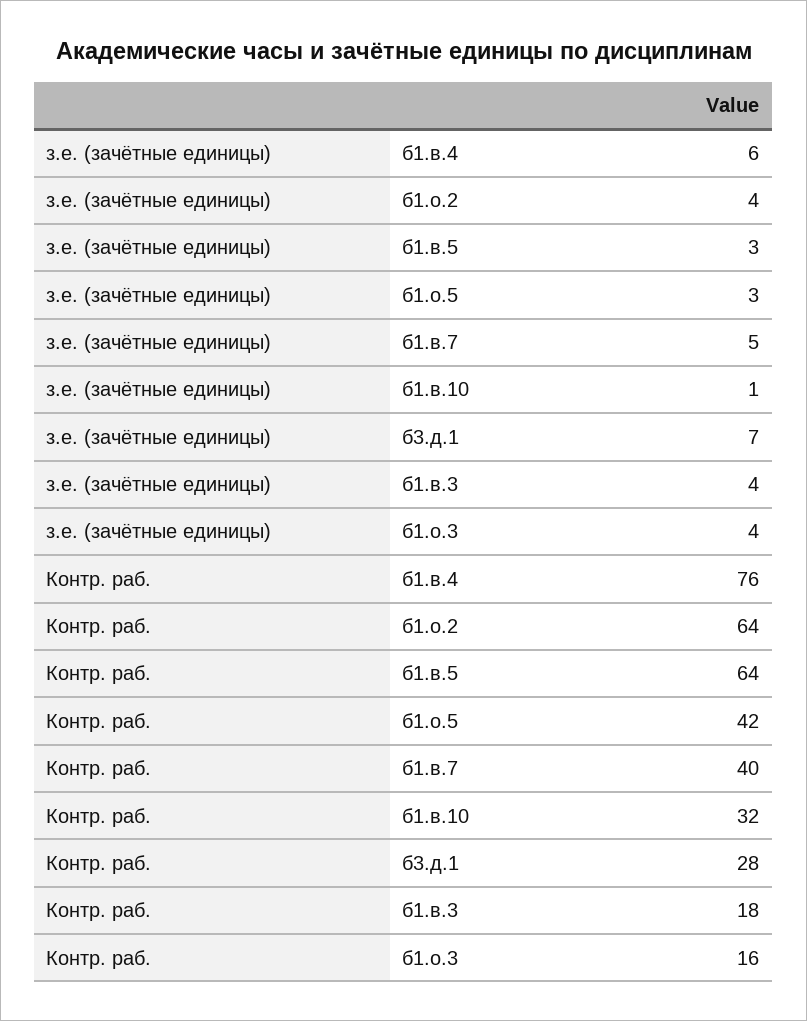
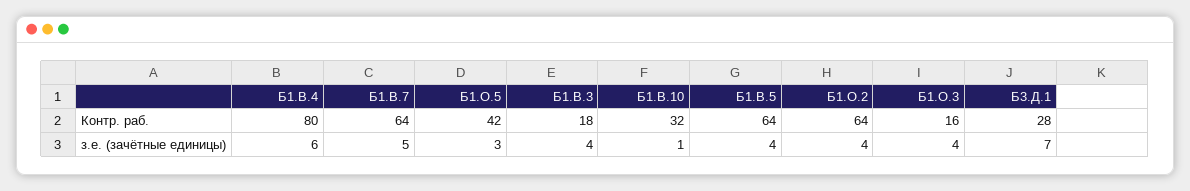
з.е. (зачётные единицы), б1.в.5: 3 -> 4
Контр. раб., б1.в.4: 76 -> 80
Контр. раб., б1.в.7: 40 -> 64

